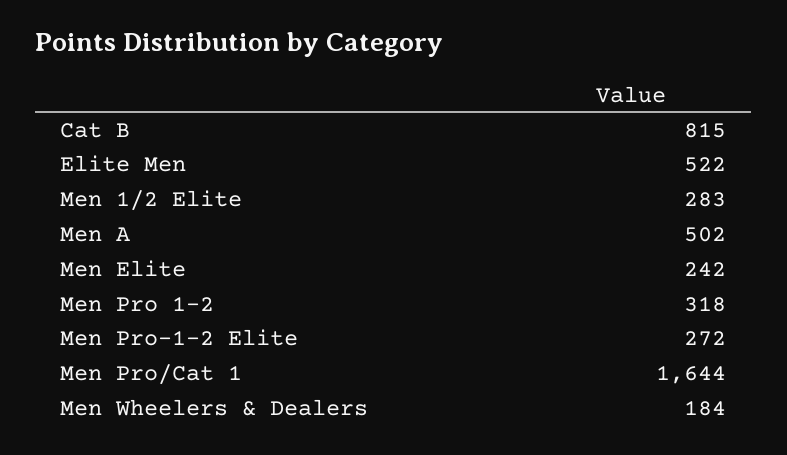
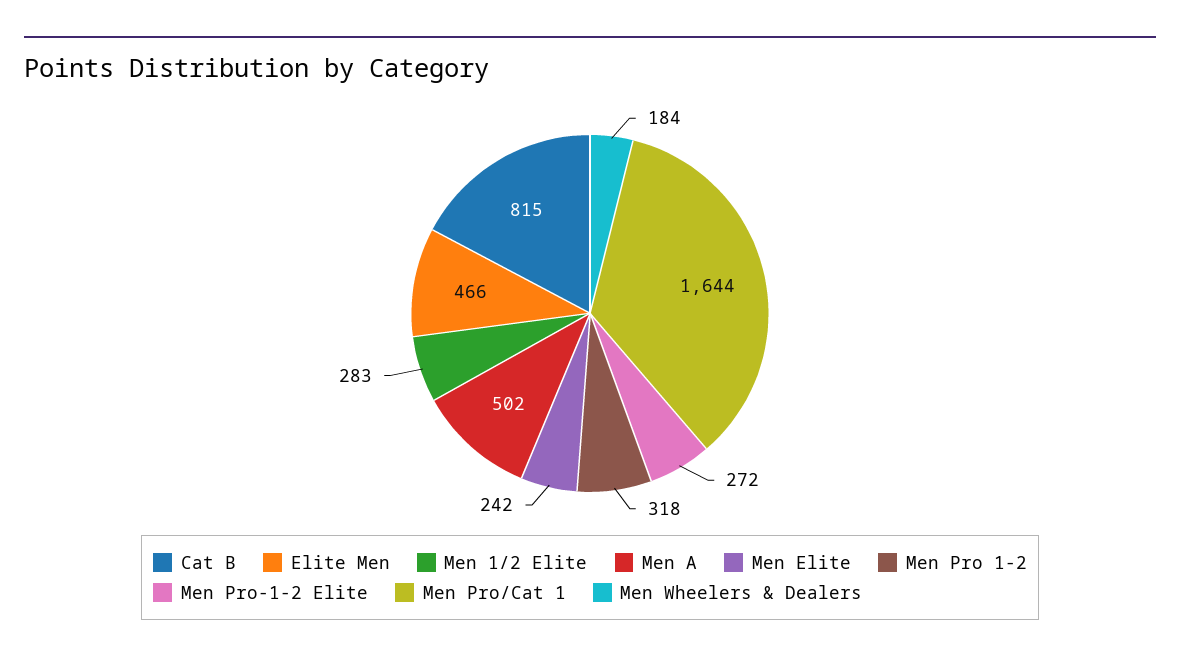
Elite Men: 522 -> 466

